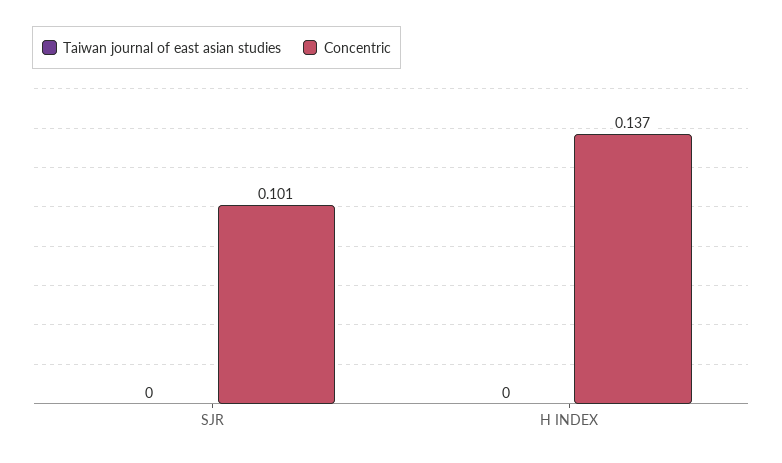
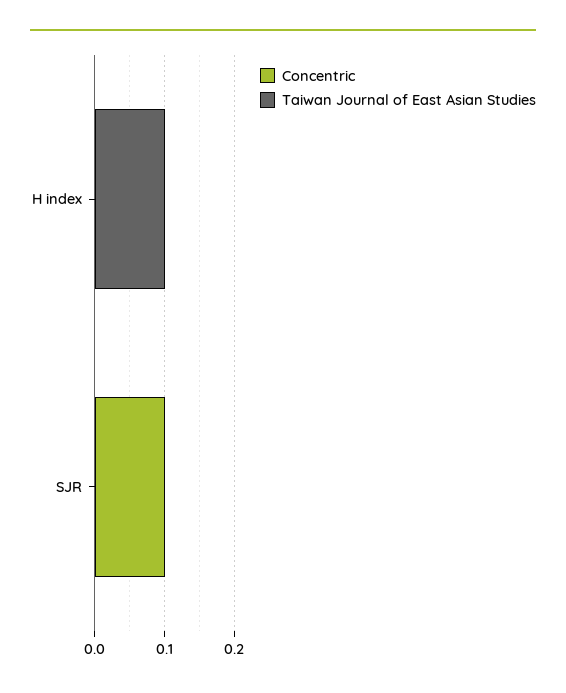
Taiwan journal of east asian studies, H INDEX: 0 -> 0.1
Concentric, H INDEX: 0.137 -> 0

